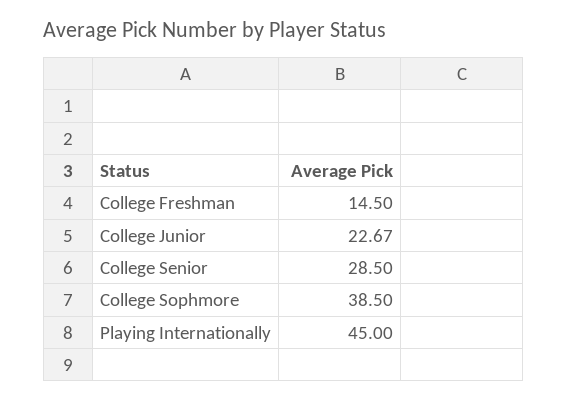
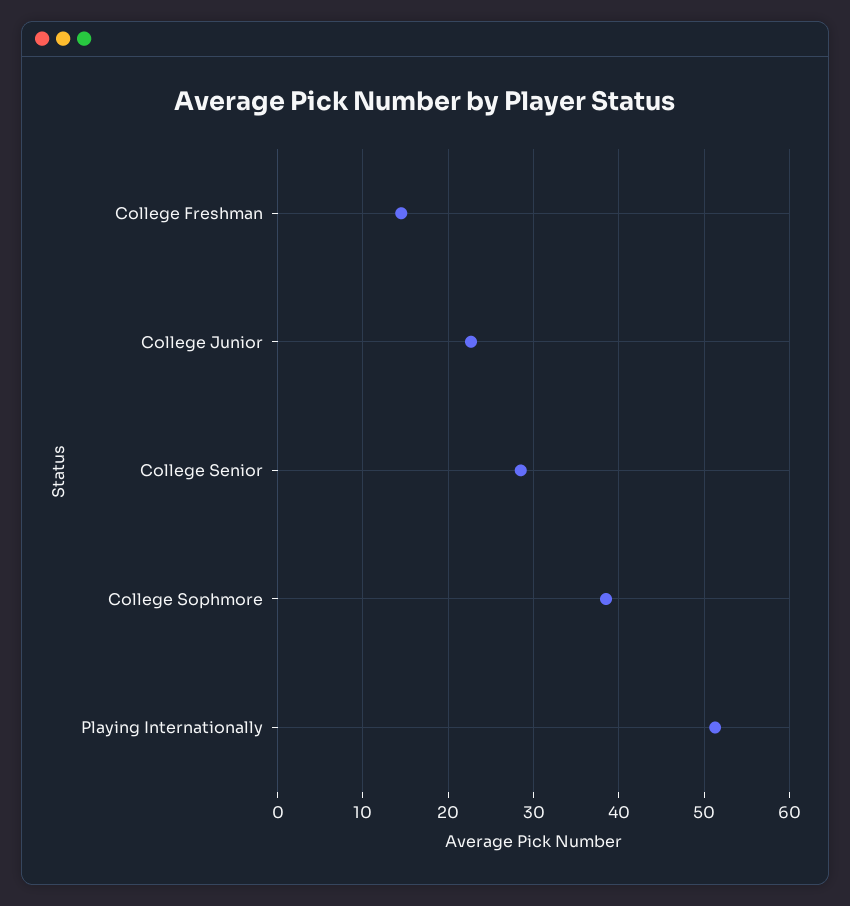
Playing Internationally: 45 -> 51

